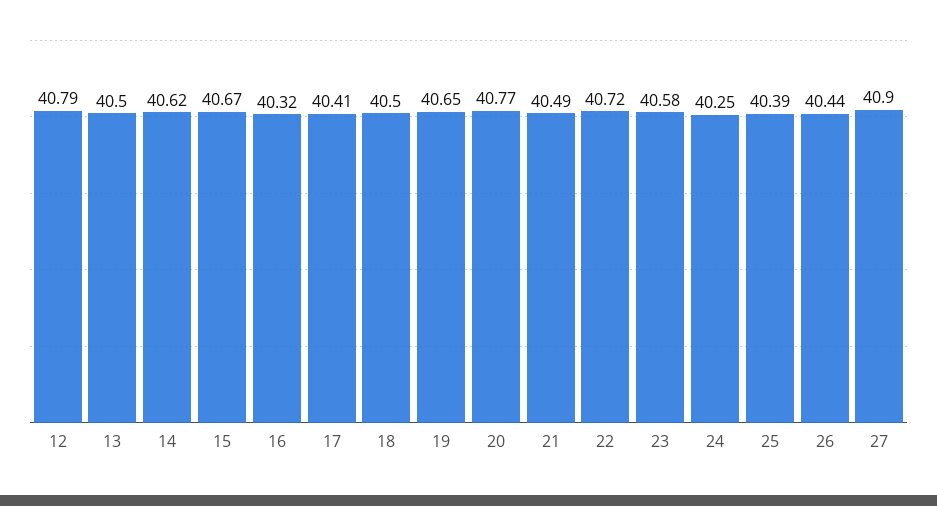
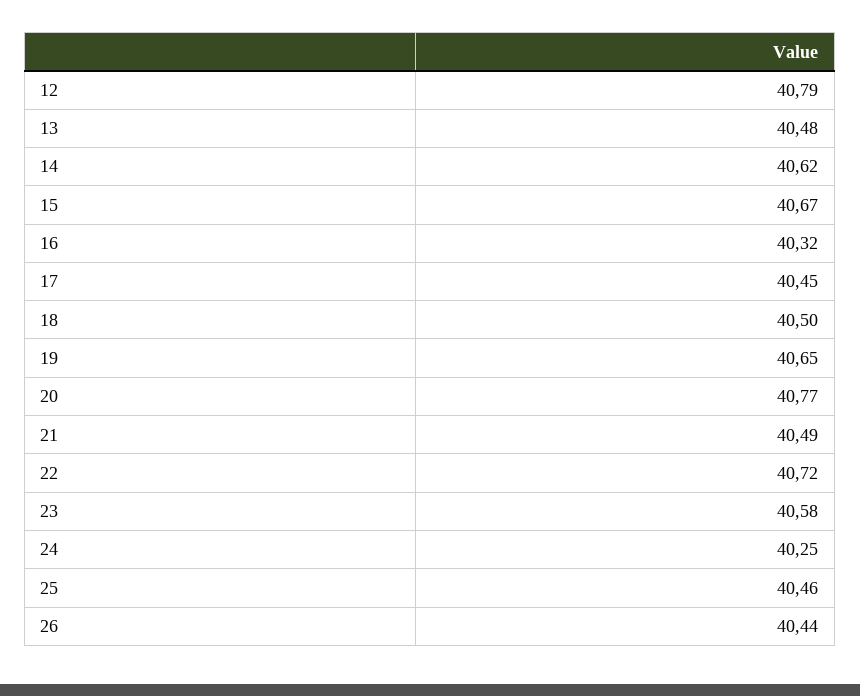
13: 40.5 -> 40.48
17: 40.41 -> 40.45
25: 40.39 -> 40.46
27: 40.9 -> none

